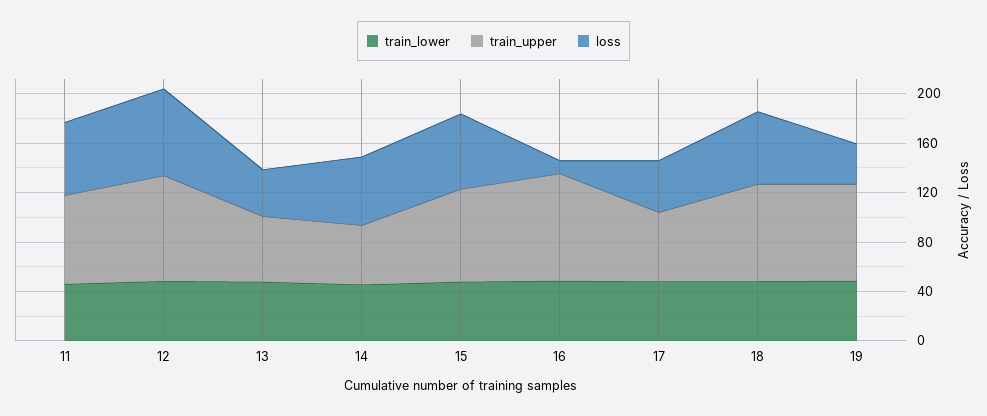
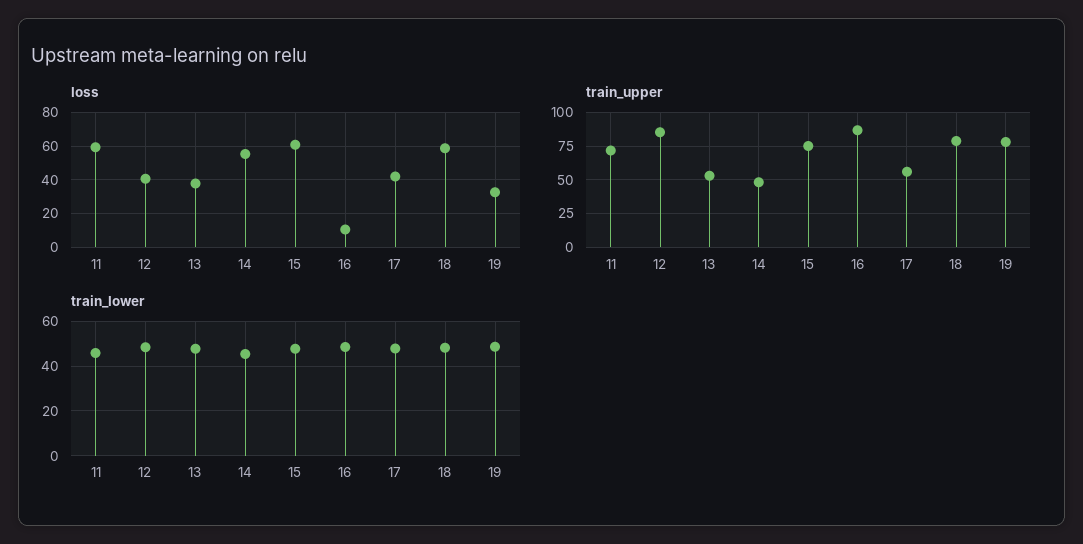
loss, 12: 70 -> 40

